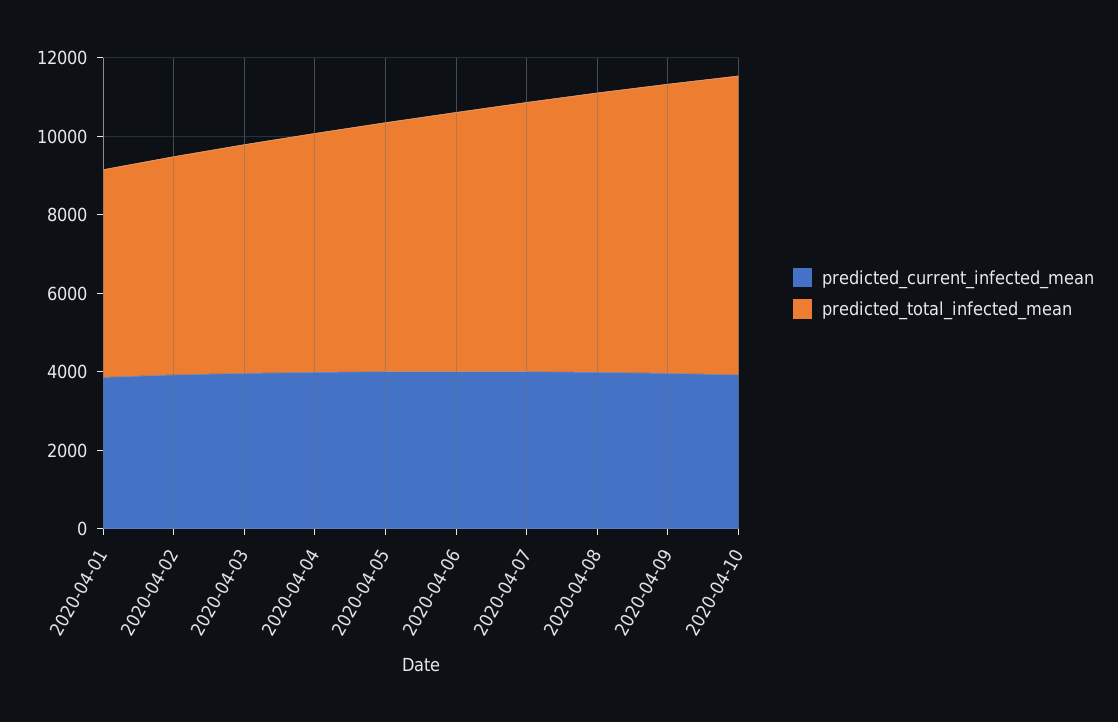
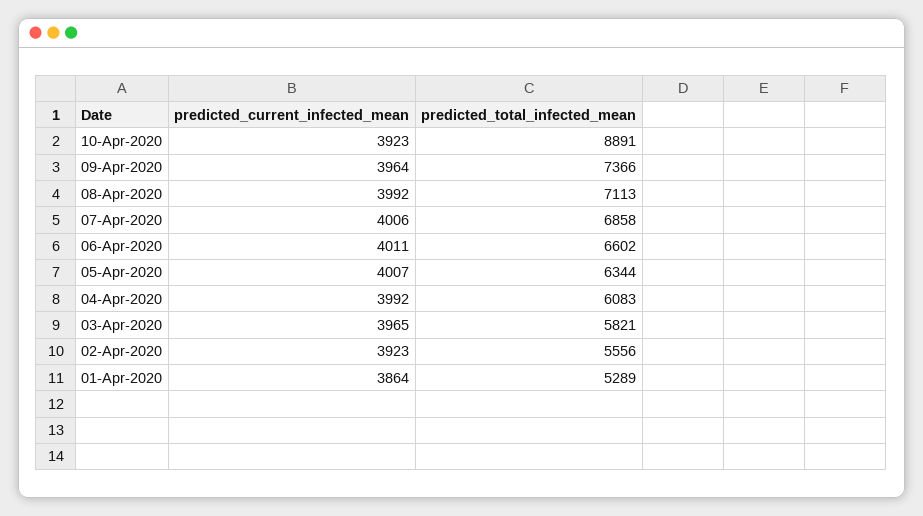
predicted_total_infected_mean, 2020-04-10: 7500 -> 8891

